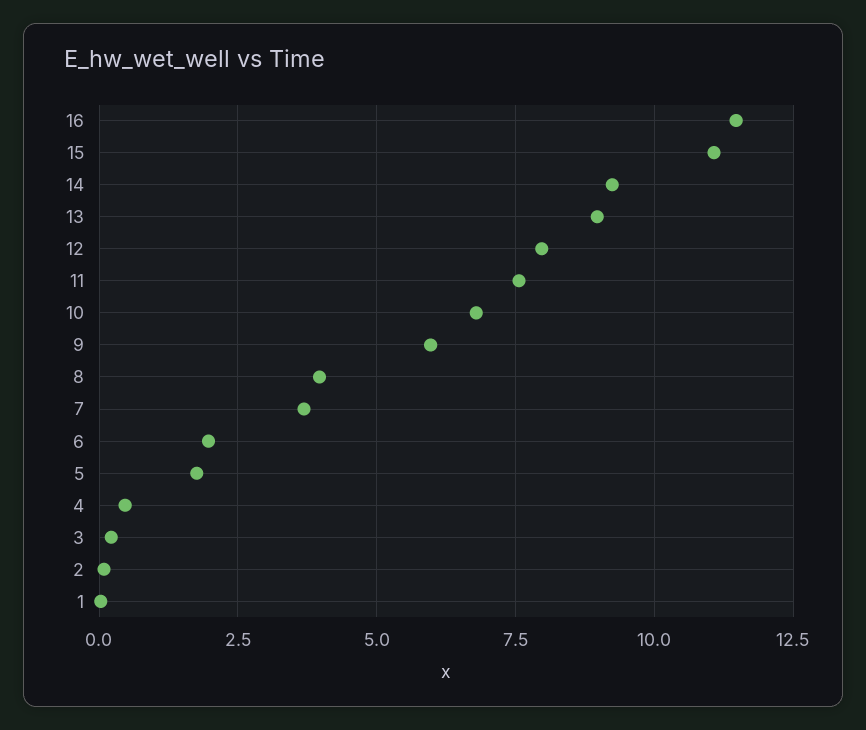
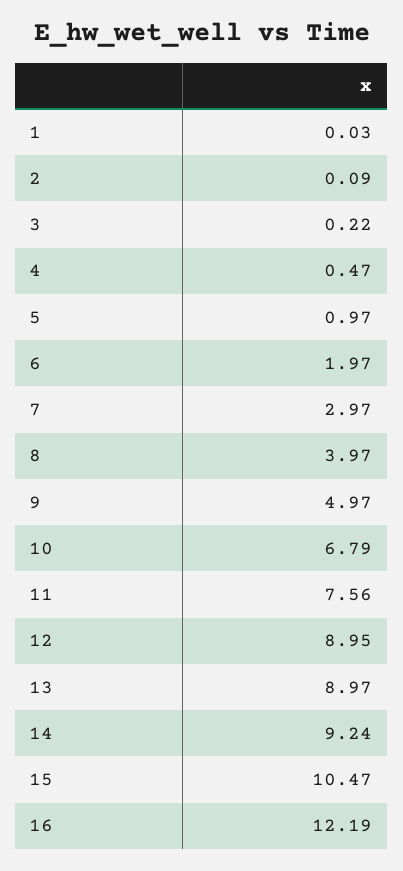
16: 11.5 -> 12.19
15: 11 -> 10.47
12: 8 -> 8.95
9: 6 -> 4.97
7: 3.75 -> 2.97
5: 1.75 -> 0.97

